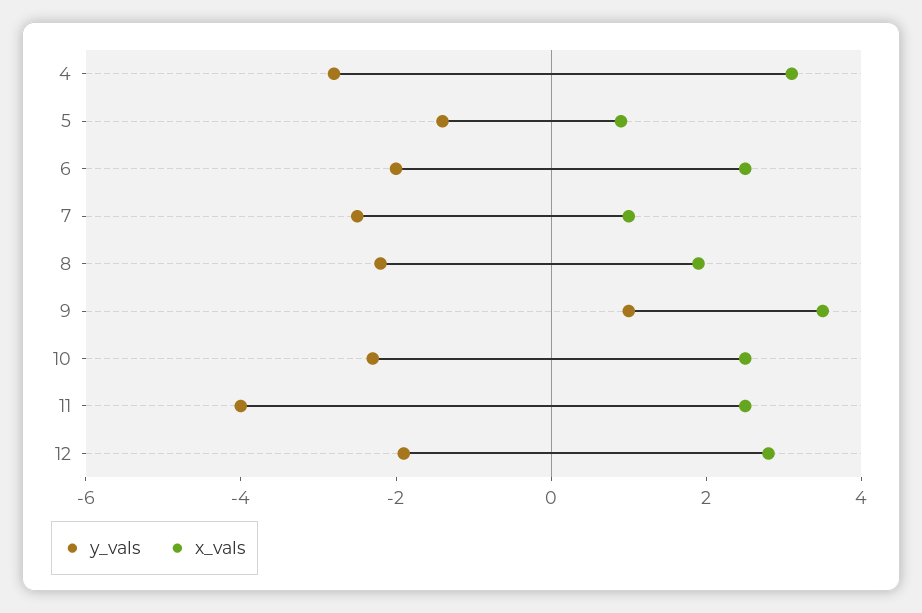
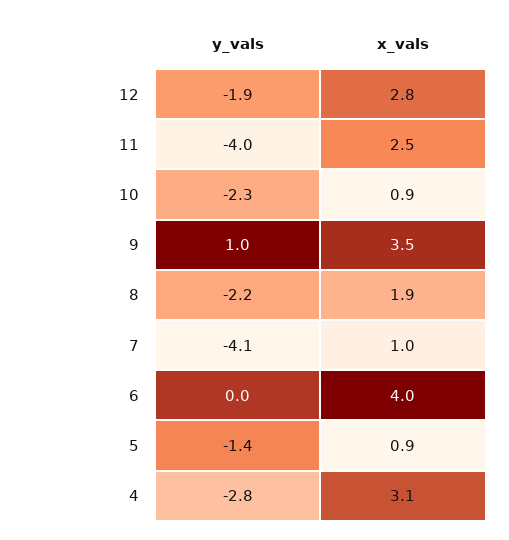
y_vals, 6: -2 -> 0
x_vals, 6: 2.5 -> 4
y_vals, 7: -2.5 -> -4.1
x_vals, 10: 2.5 -> 0.9

